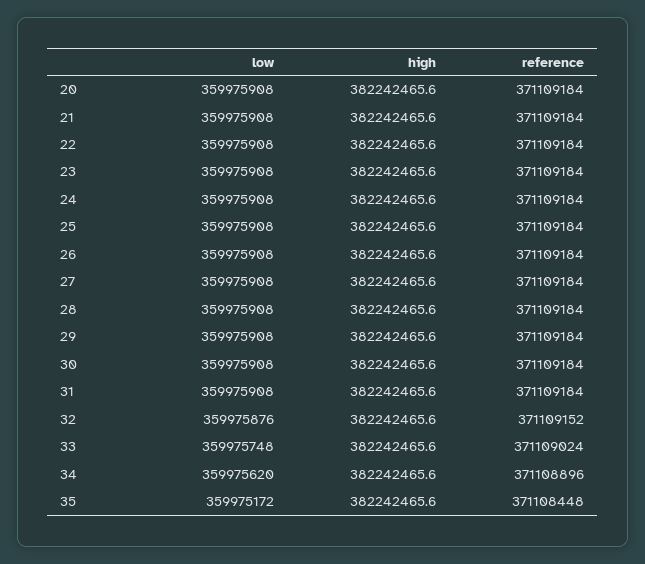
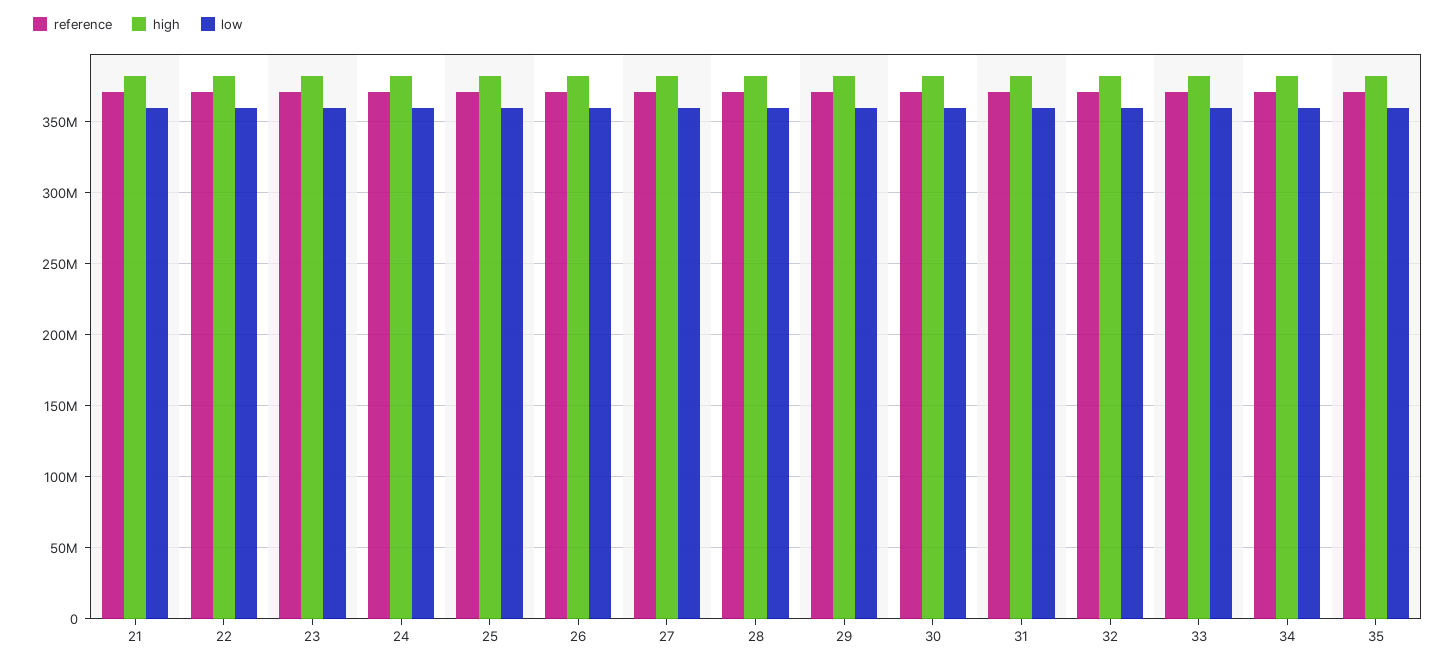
low, 20: 359975908 -> none
high, 20: 382242465.6 -> none
reference, 20: 371109184 -> none

